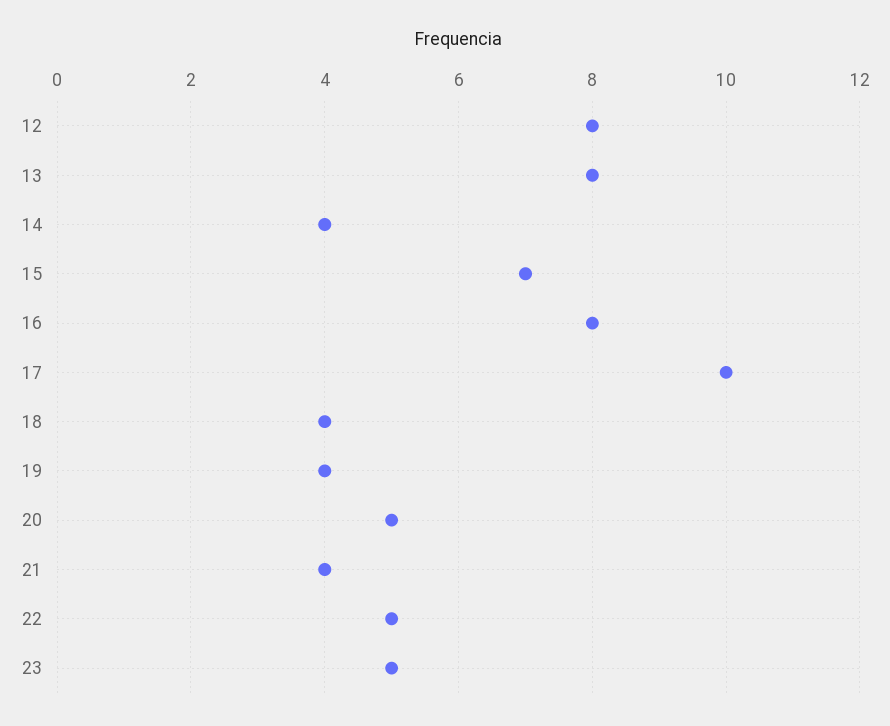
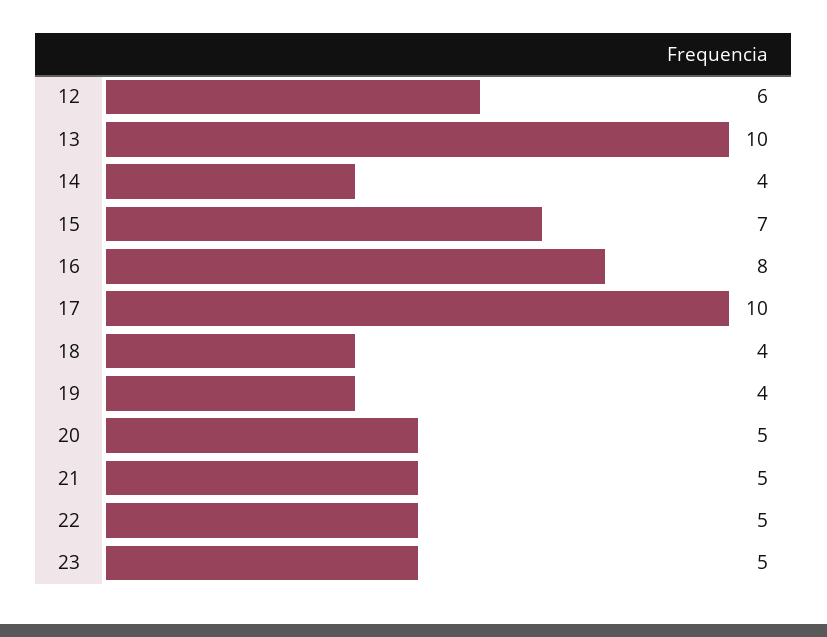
12: 8 -> 6
13: 8 -> 10
21: 4 -> 5

